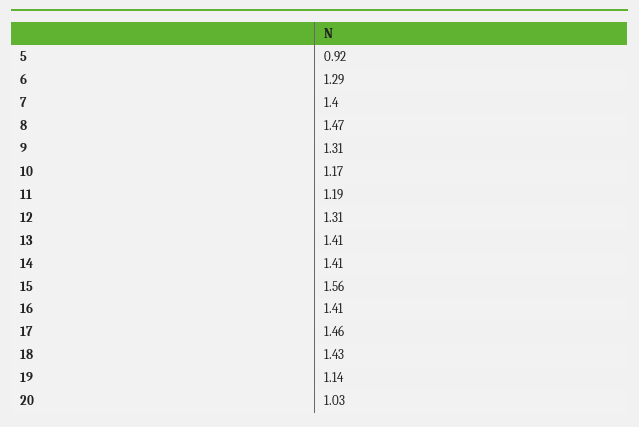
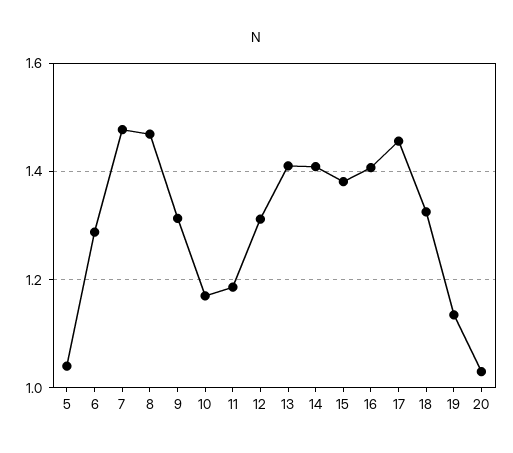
5: 0.92 -> 1.04
7: 1.4 -> 1.48
15: 1.56 -> 1.38
18: 1.43 -> 1.32

